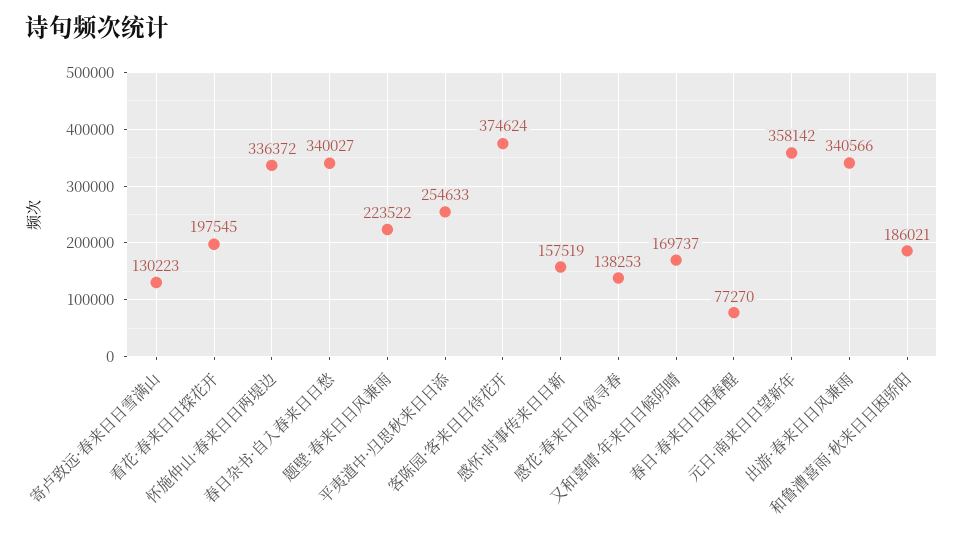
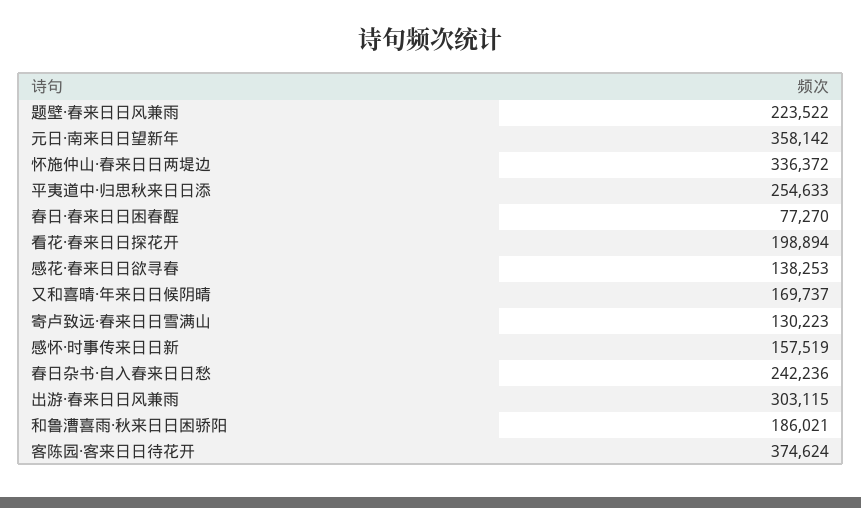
看花·春来日日探花开: 197545 -> 198894
春日杂书·自入春来日日愁: 340027 -> 242236
出游·春来日日风兼雨: 340566 -> 303115

